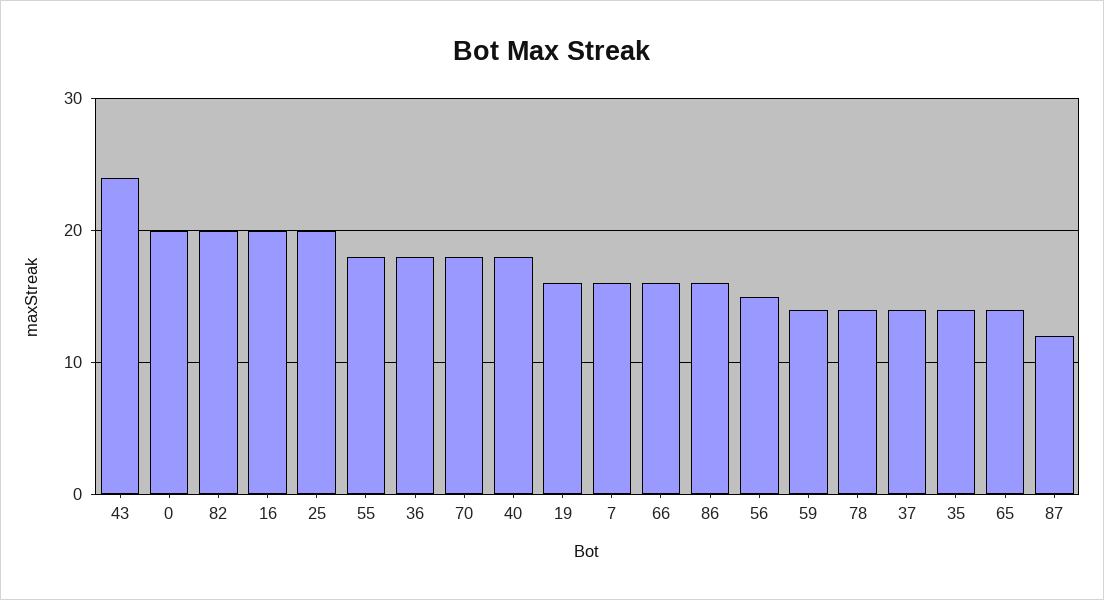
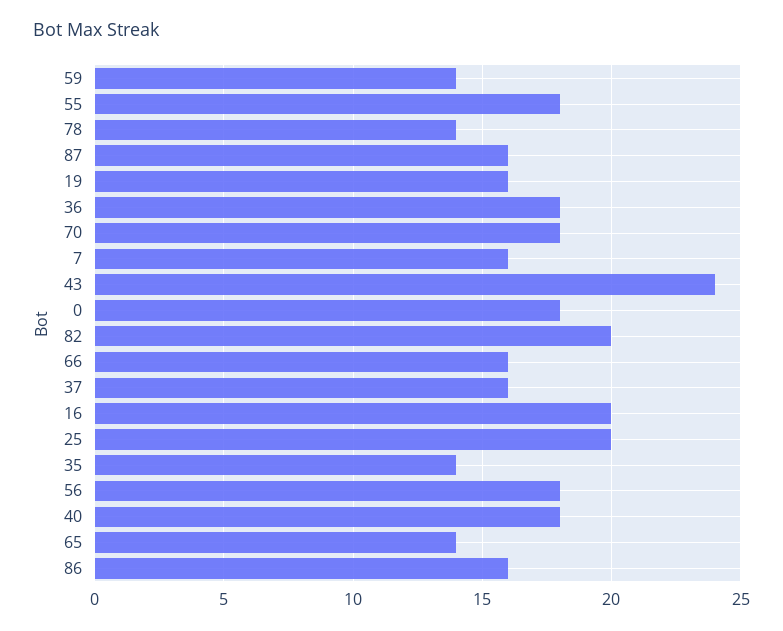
0: 20 -> 18
56: 15 -> 18
37: 14 -> 16
87: 12 -> 16

